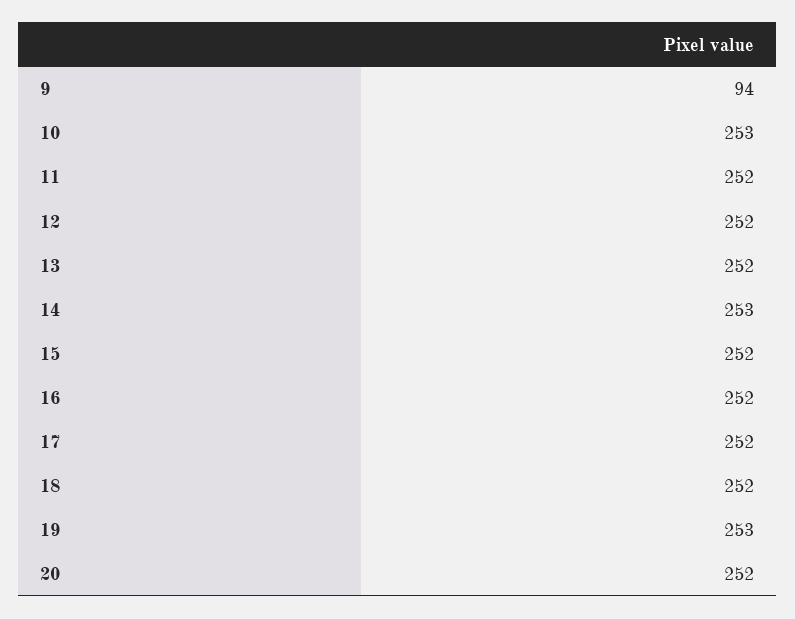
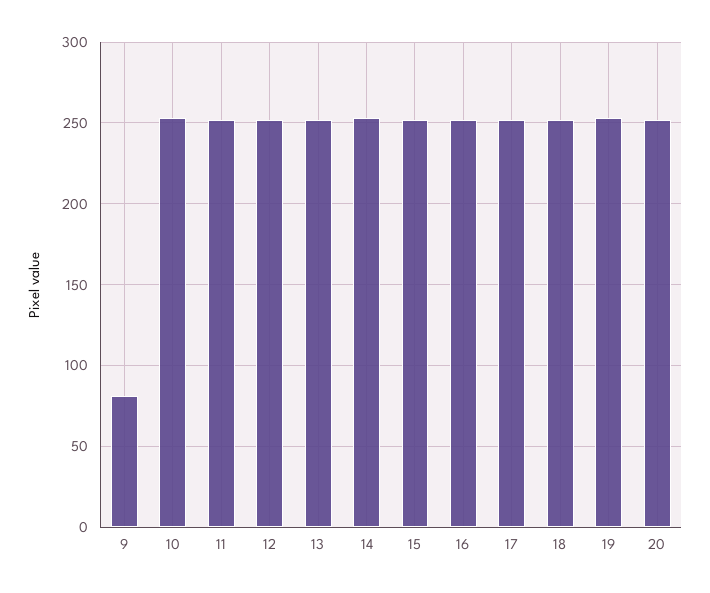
9: 94 -> 80

